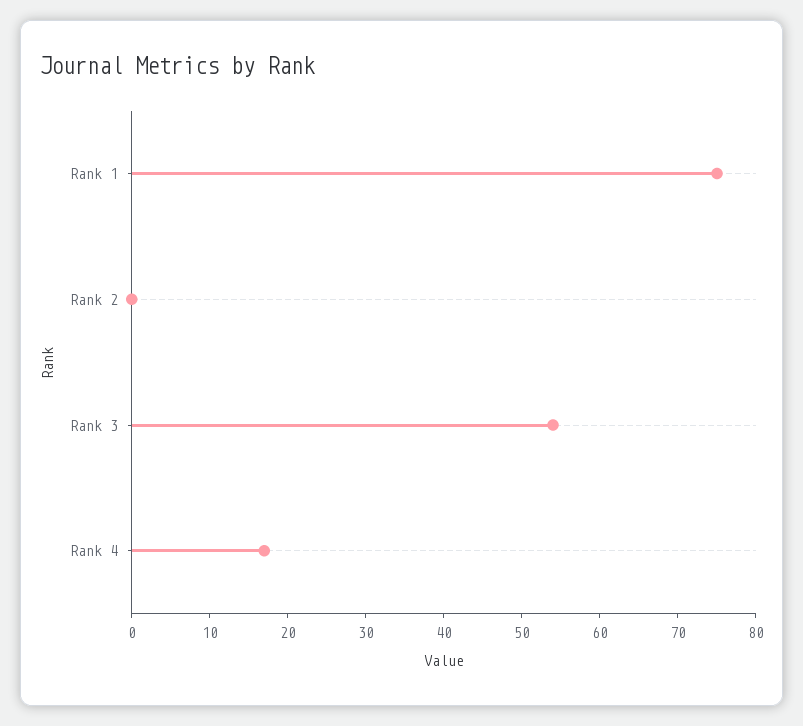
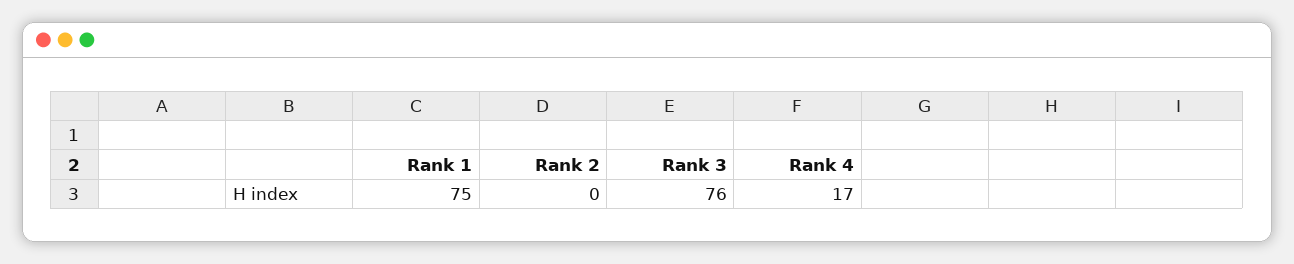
Rank 3: 55 -> 76

